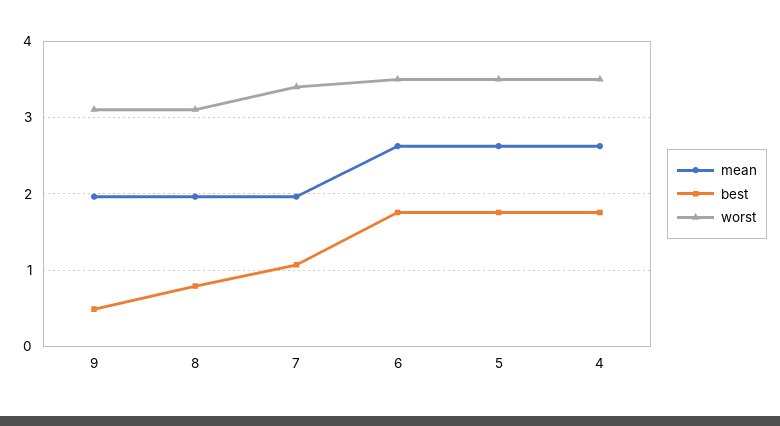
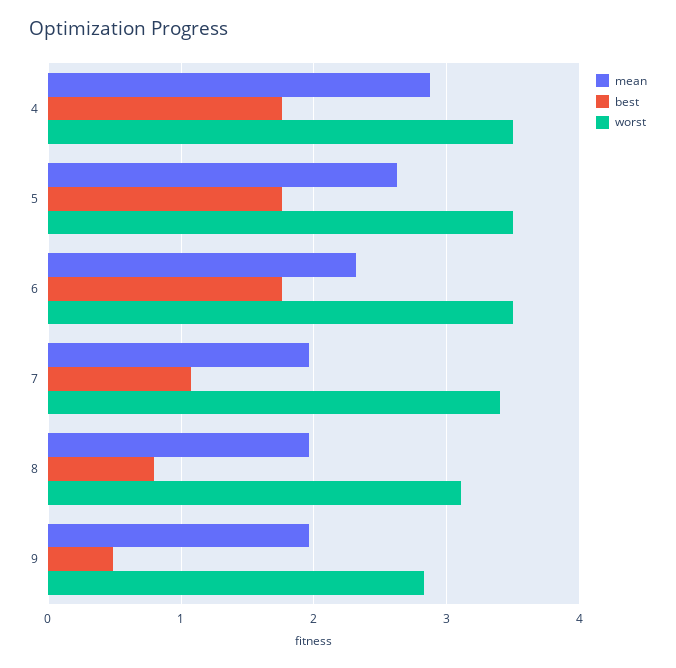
worst, 9: 3.1 -> 2.8
mean, 6: 2.6 -> 2.3
mean, 4: 2.6 -> 2.9

